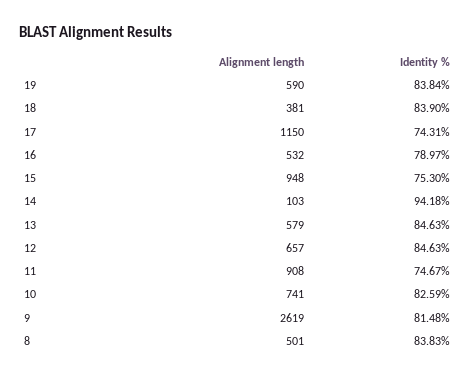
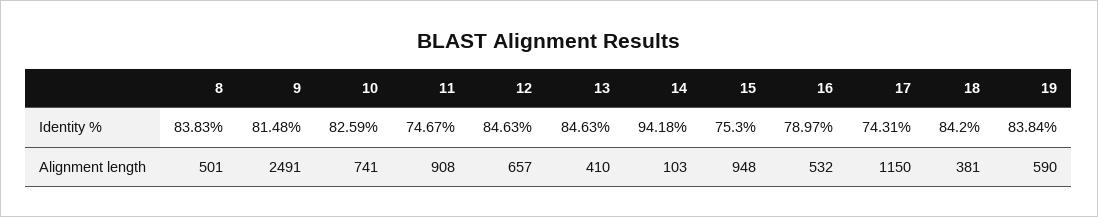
Identity %, 18: 83.9 -> 84.2
Alignment length, 13: 579 -> 410
Alignment length, 9: 2619 -> 2491

